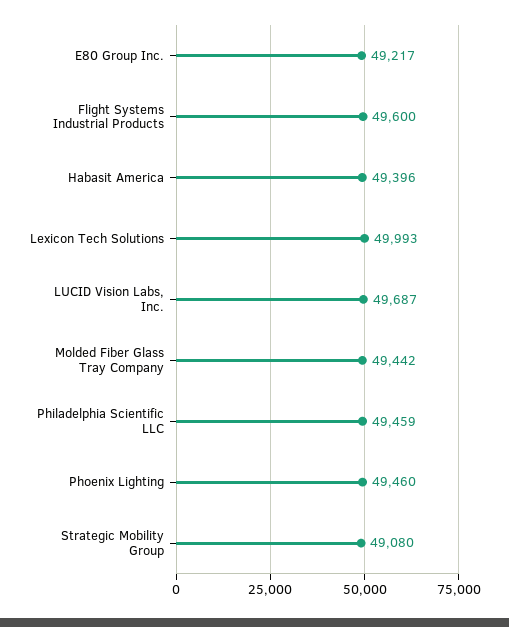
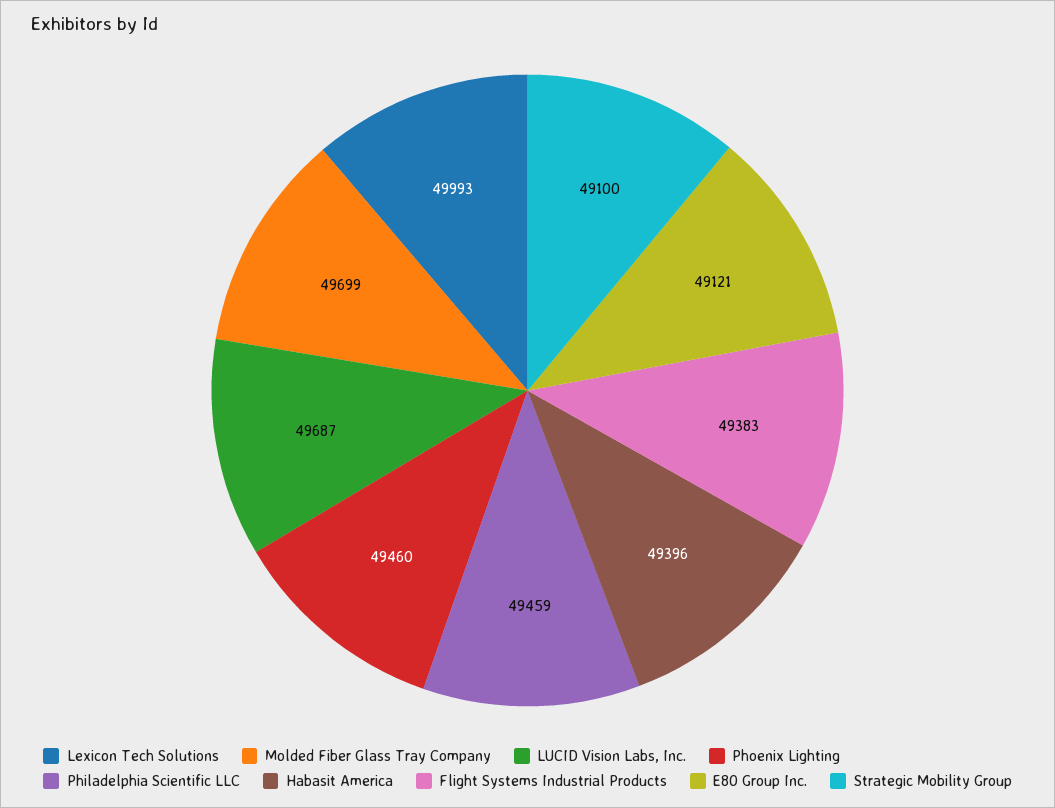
E80 Group Inc.: 49217 -> 49121
Flight Systems Industrial Products: 49600 -> 49383
Molded Fiber Glass Tray Company: 49442 -> 49699
Strategic Mobility Group: 49080 -> 49100

